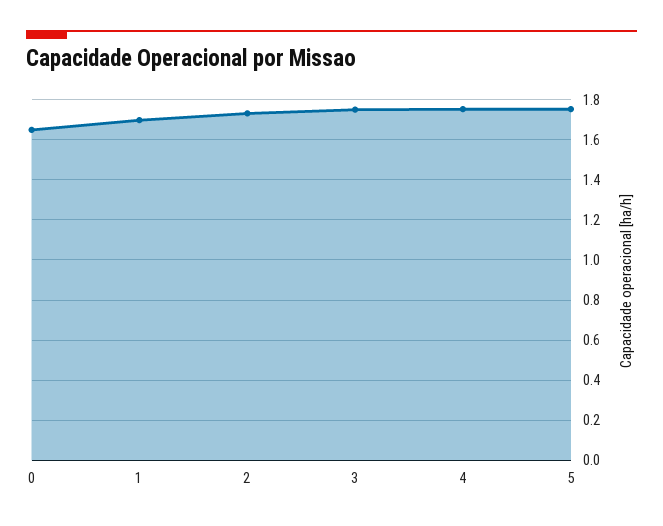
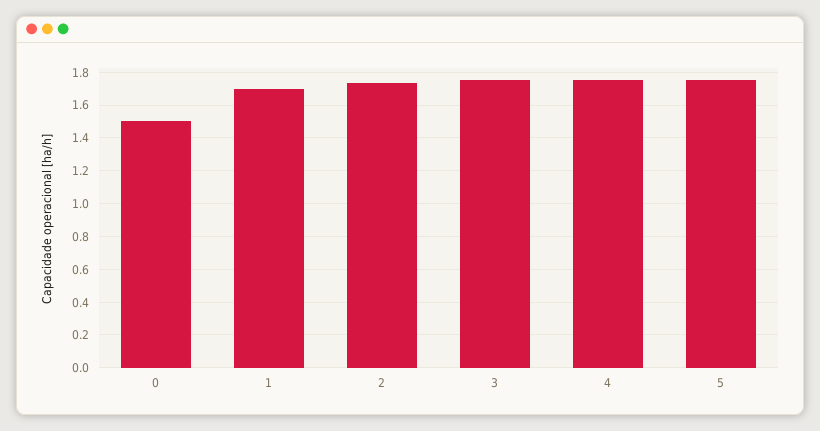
0: 1.65 -> 1.5

